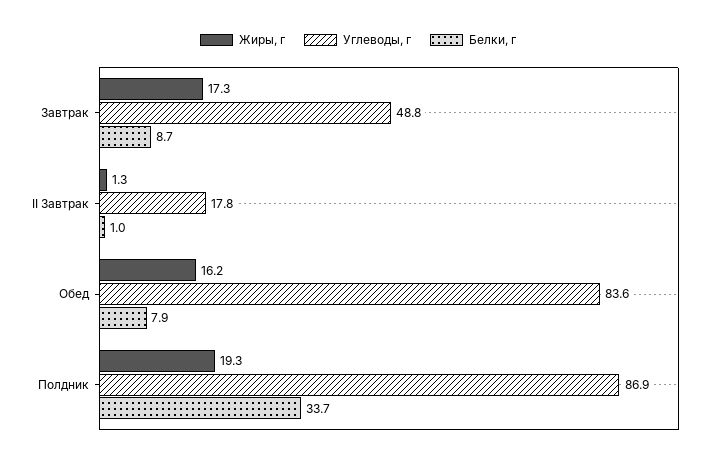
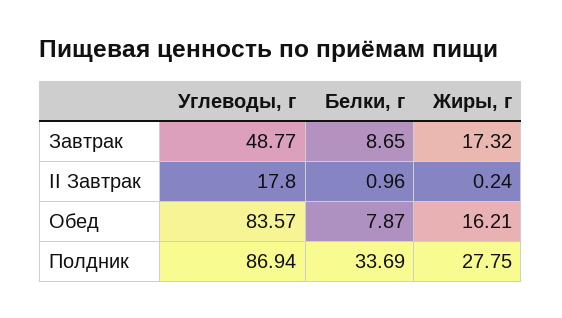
Жиры, г, II Завтрак: 1.3 -> 0.24
Жиры, г, Полдник: 19.3 -> 27.75

